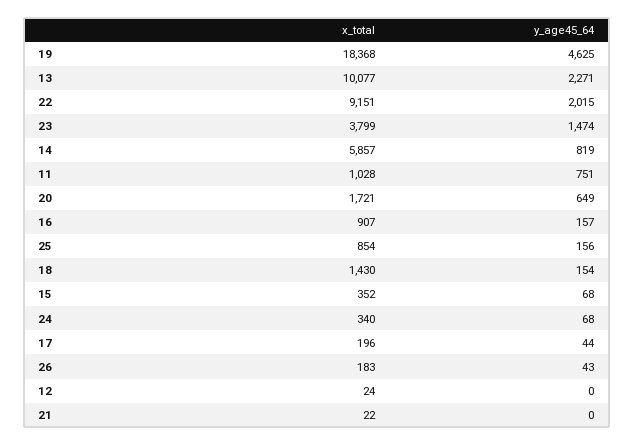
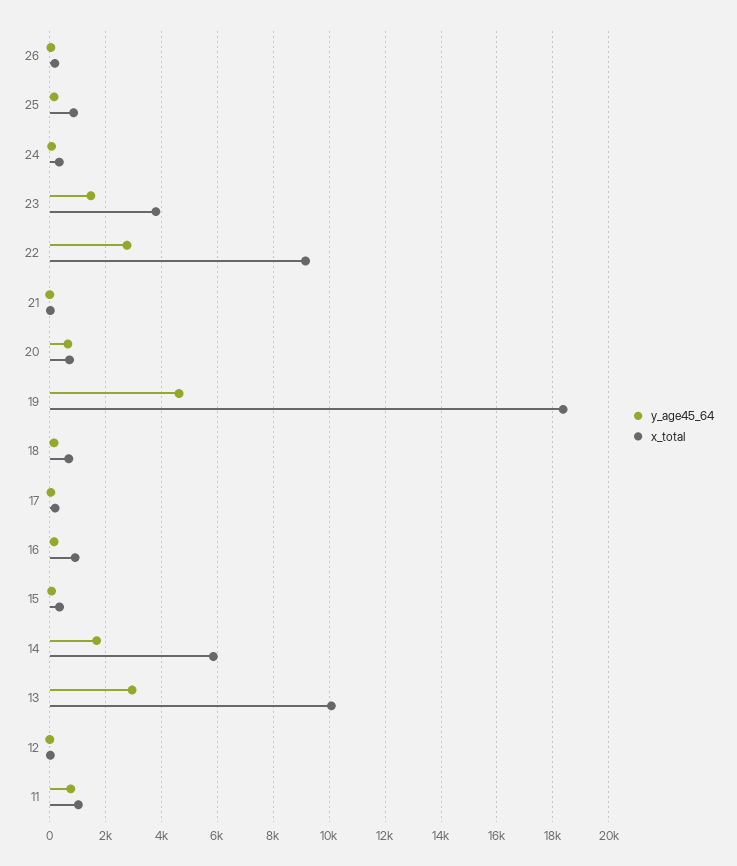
y_age45_64, 13: 2271 -> 3000
y_age45_64, 22: 2015 -> 2750
y_age45_64, 14: 819 -> 1750
x_total, 20: 1721 -> 750
x_total, 18: 1430 -> 750

